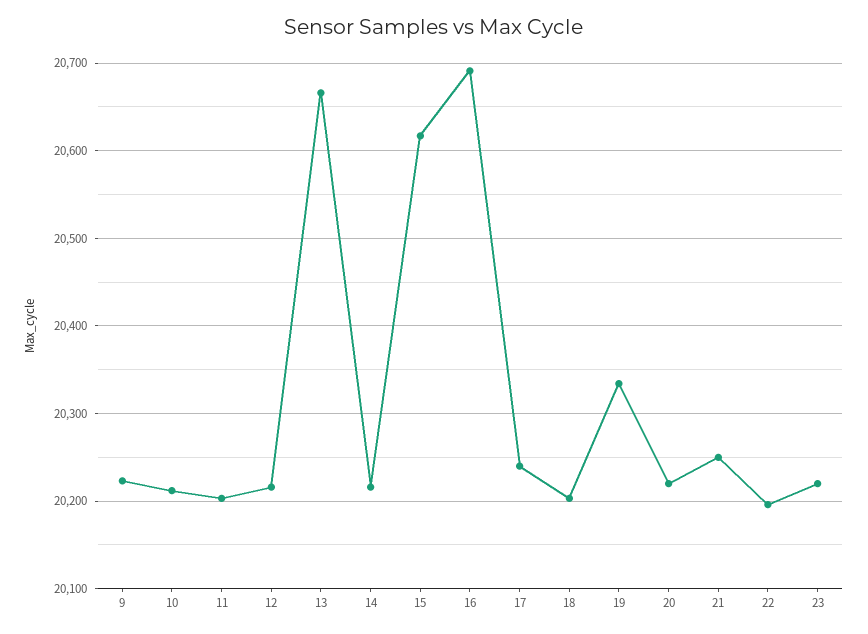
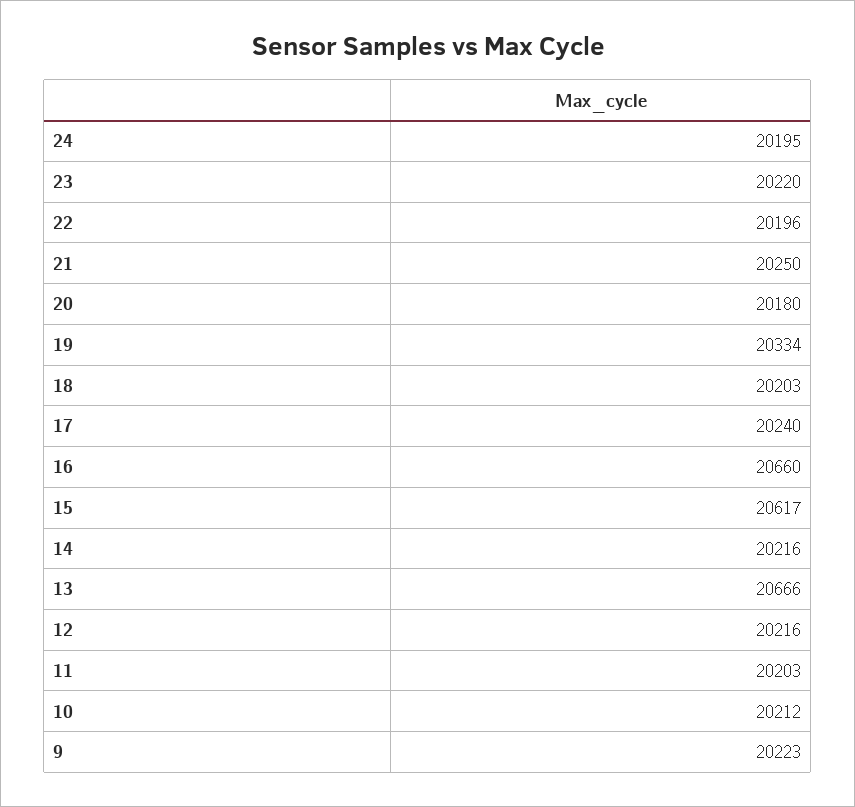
16: 20690 -> 20660
20: 20220 -> 20180
24: none -> 20195

